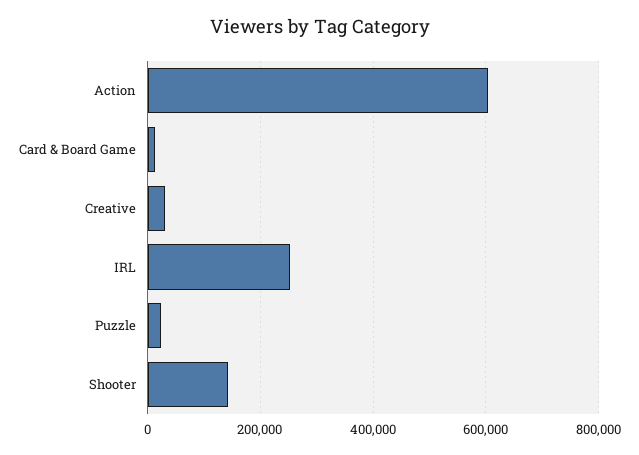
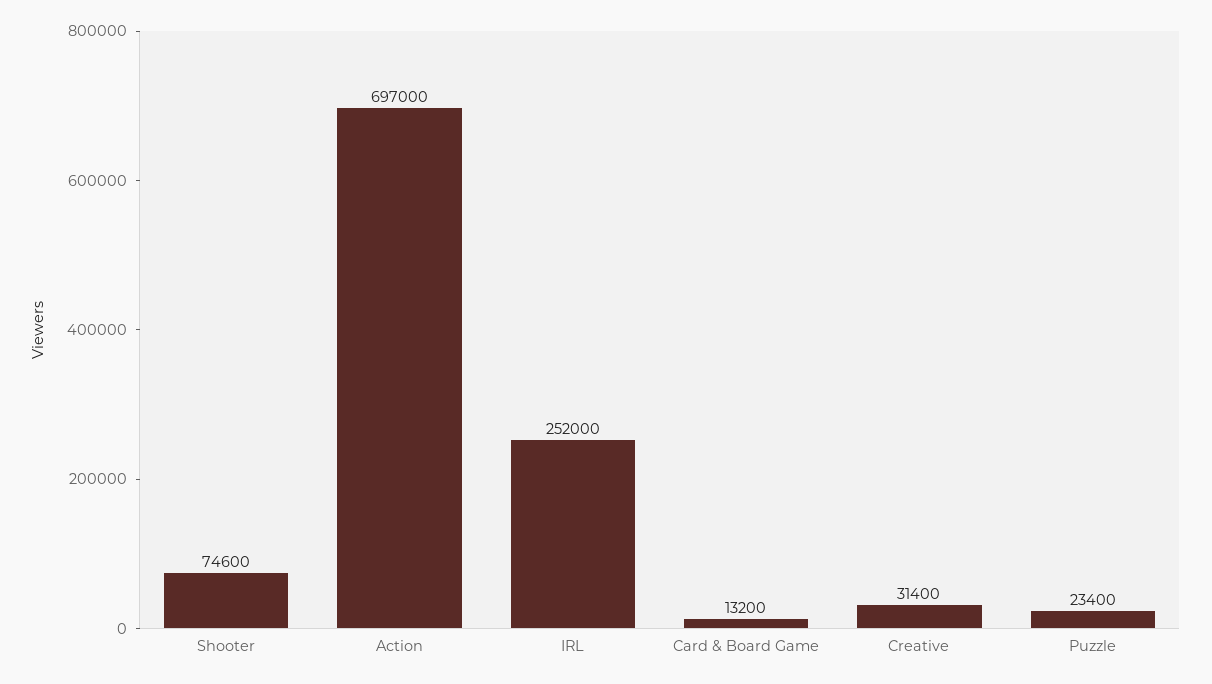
Action: 600000 -> 697000
Shooter: 140000 -> 74600

